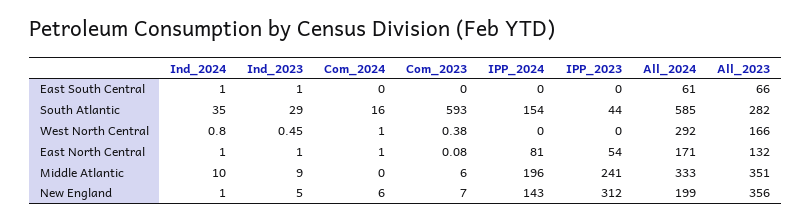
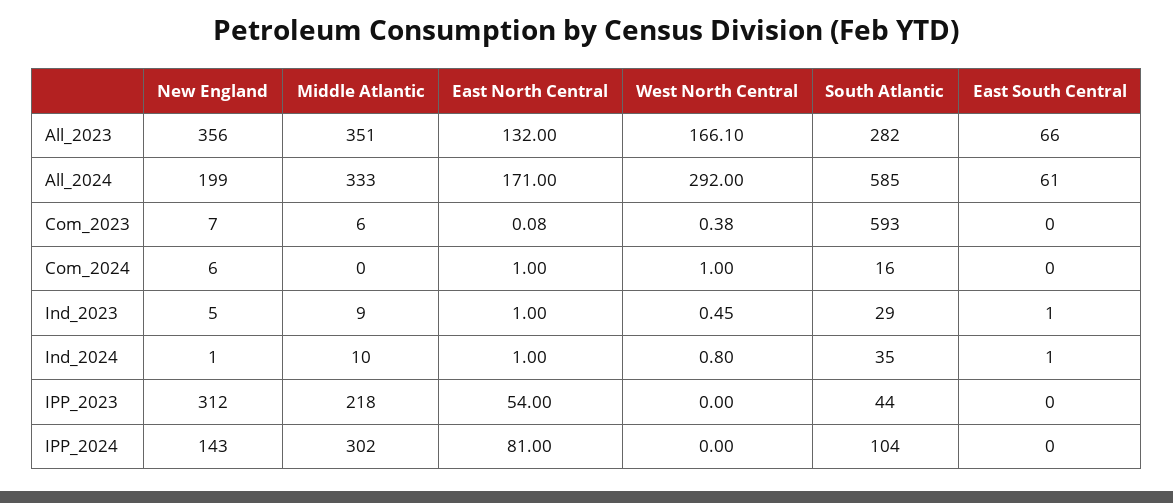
IPP_2024, South Atlantic: 154 -> 104
All_2023, West North Central: 166 -> 166.1
IPP_2024, Middle Atlantic: 196 -> 302
IPP_2023, Middle Atlantic: 241 -> 218

